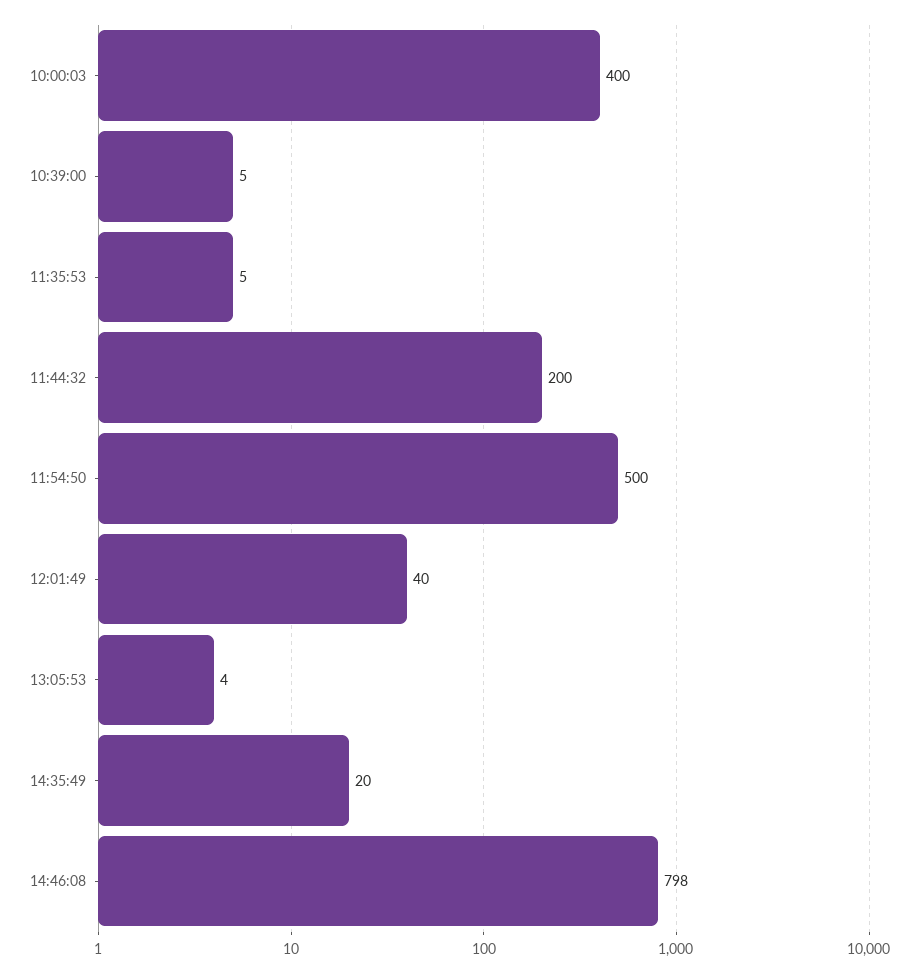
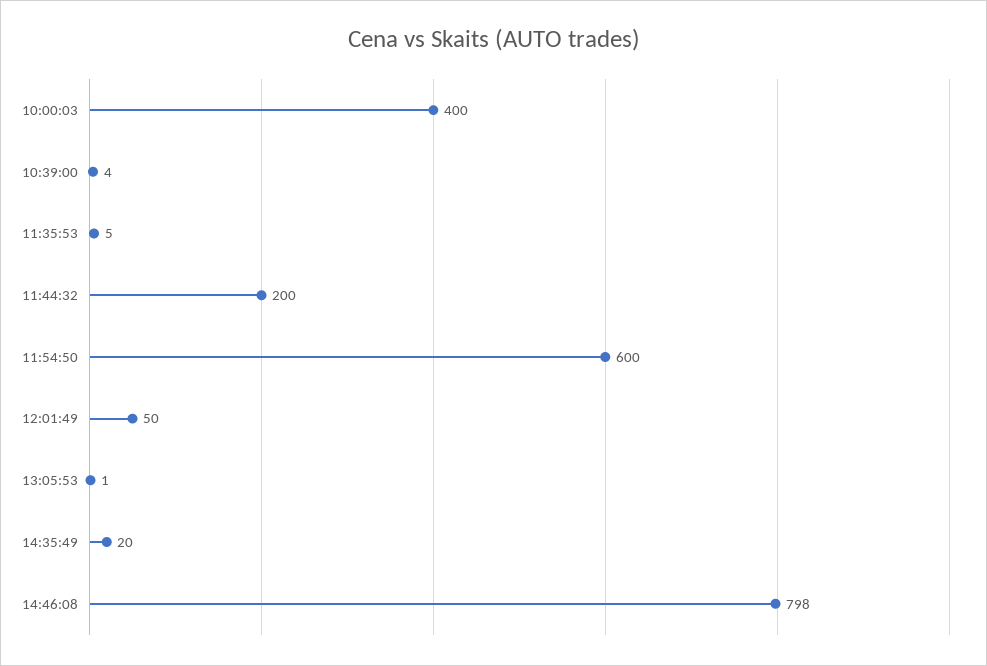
10:39:00: 5 -> 4
11:54:50: 500 -> 600
12:01:49: 40 -> 50
13:05:53: 4 -> 1

